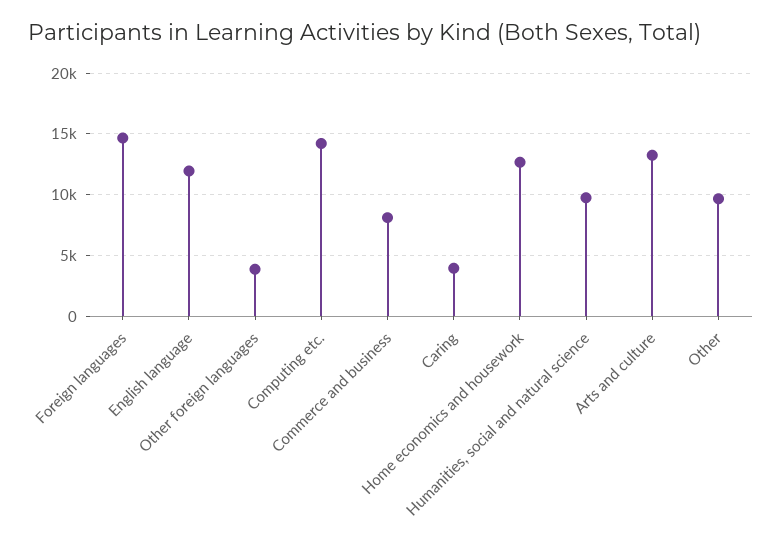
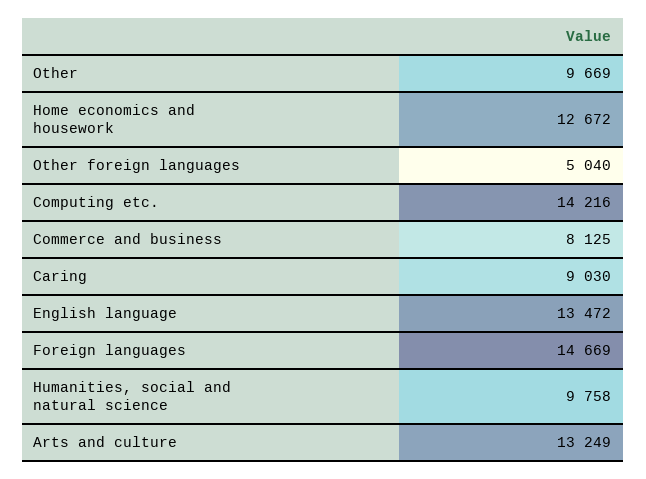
English language: 12000 -> 13472
Other foreign languages: 4000 -> 5040
Caring: 4000 -> 9030

